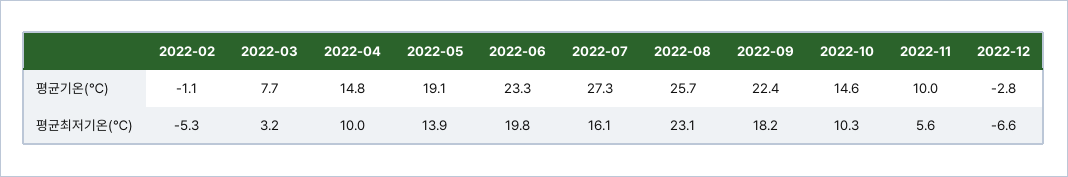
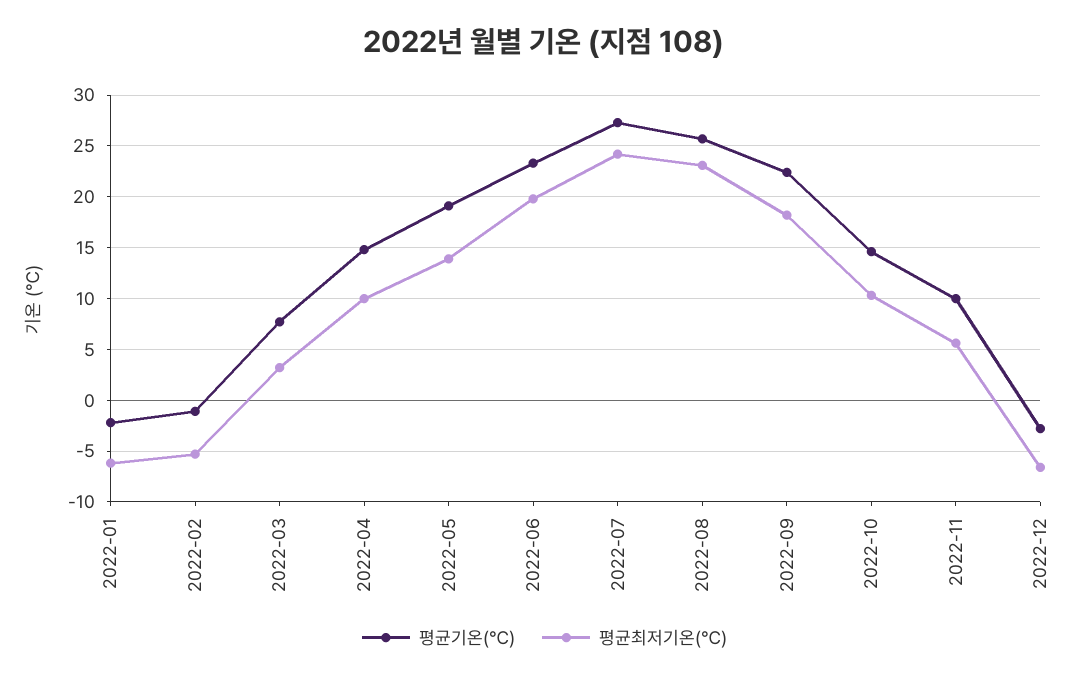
평균최저기온(℃), 2022-07: 16.1 -> 24
평균기온(℃), 2022-01: none -> -2
평균최저기온(℃), 2022-01: none -> -6

